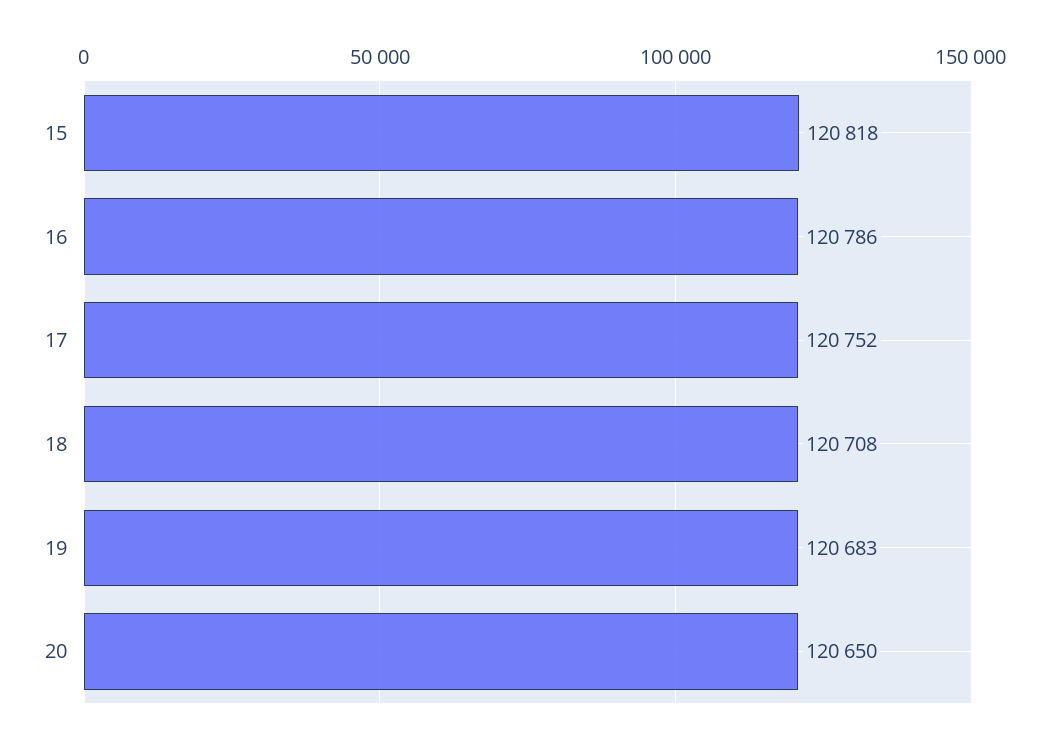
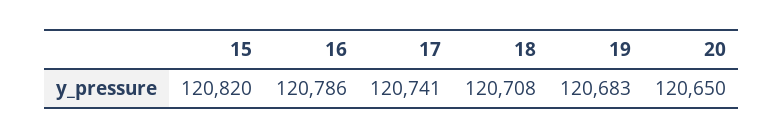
15: 120818 -> 120820
17: 120752 -> 120741

